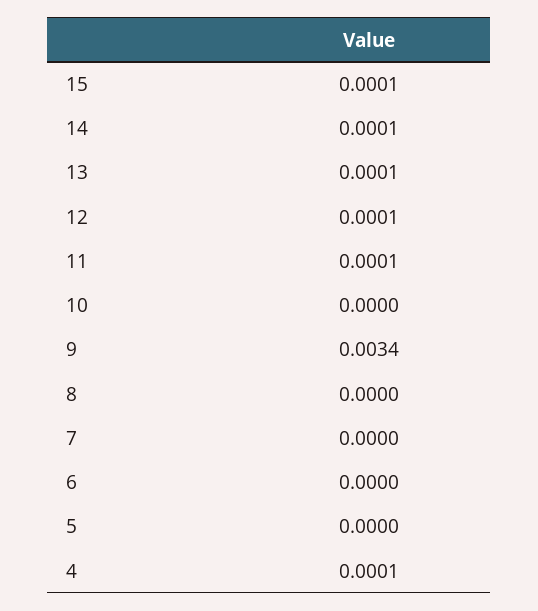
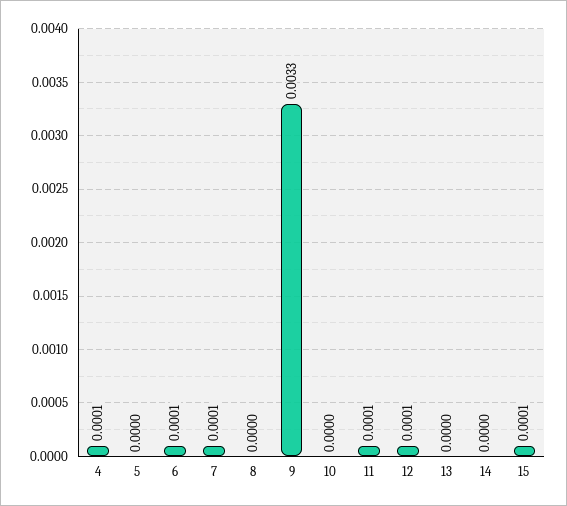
14: 0.0001 -> 0
13: 0.0001 -> 0
9: 0.0034 -> 0.0033
7: 0 -> 0.0001
6: 0 -> 0.0001

